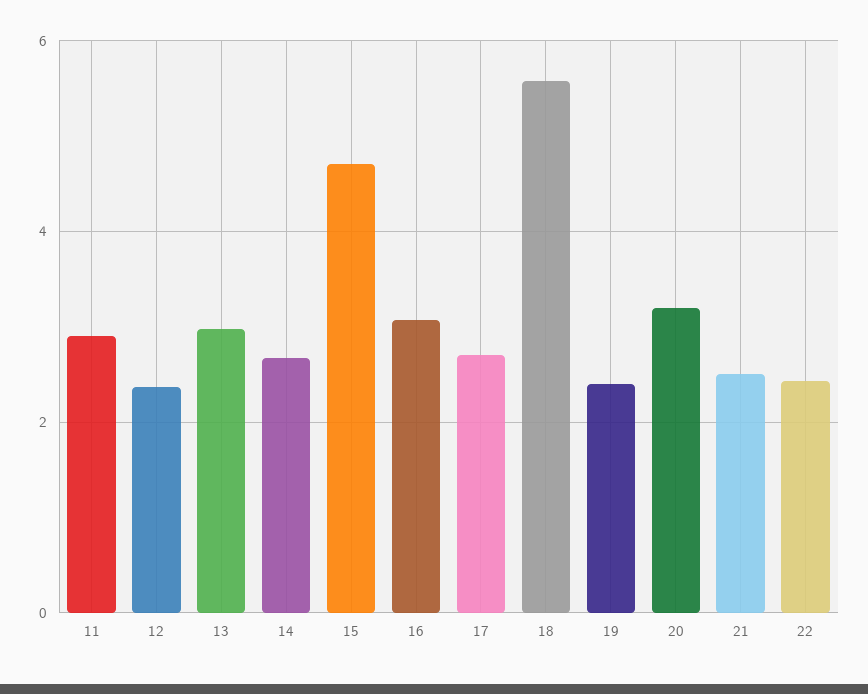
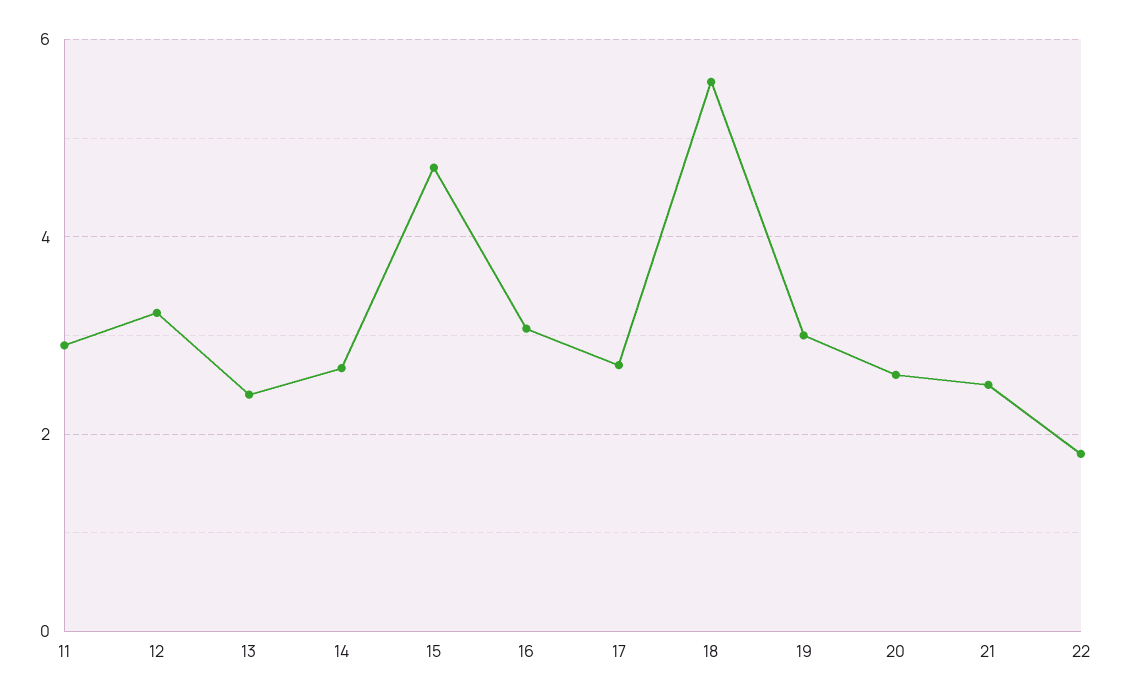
12: 2.4 -> 3.2
13: 3 -> 2.4
19: 2.4 -> 3
20: 3.2 -> 2.6
22: 2.4 -> 1.8

